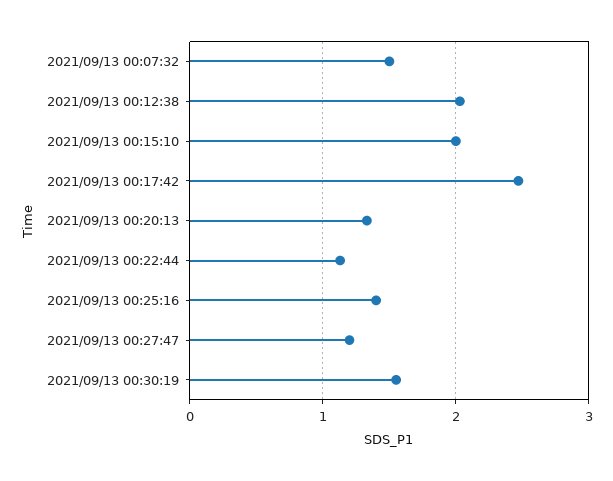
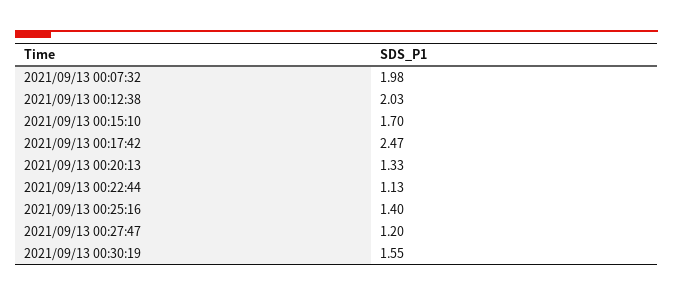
2021/09/13 00:07:32: 1.5 -> 1.98
2021/09/13 00:15:10: 2 -> 1.7

